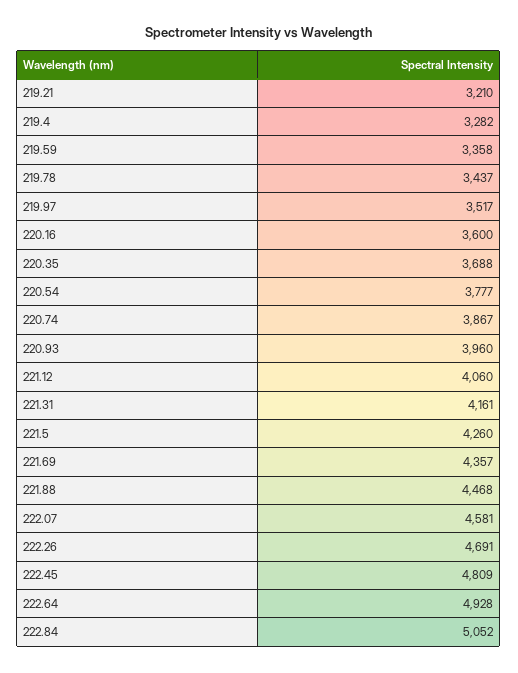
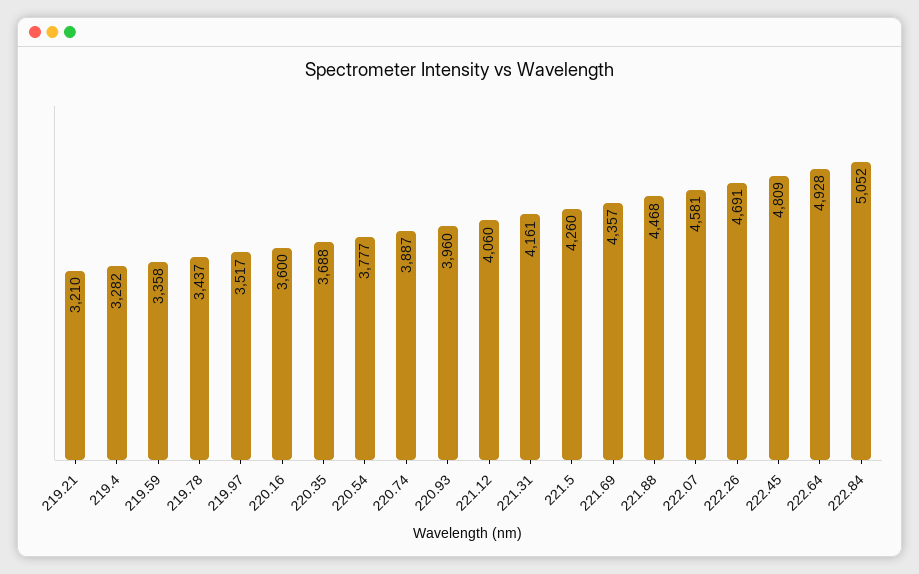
220.74: 3867 -> 3887

